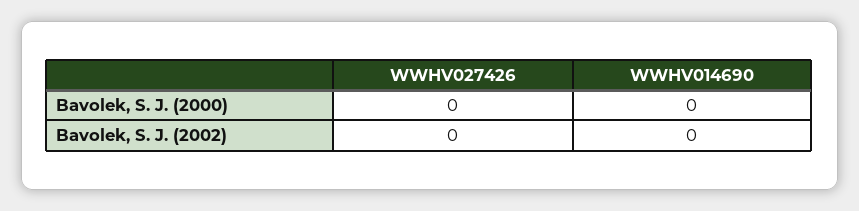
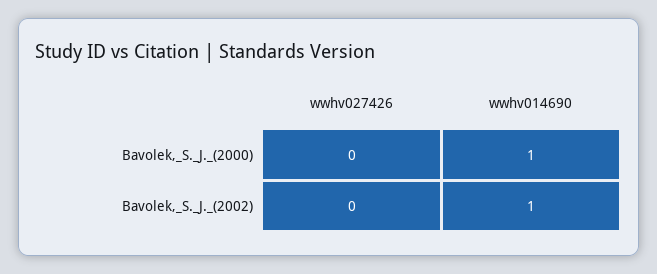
WWHV014690, Bavolek, S. J. (2000): 0 -> 1
WWHV014690, Bavolek, S. J. (2002): 0 -> 1

